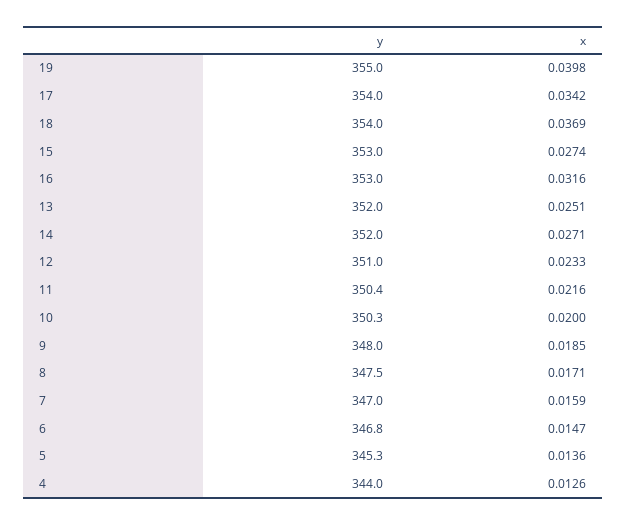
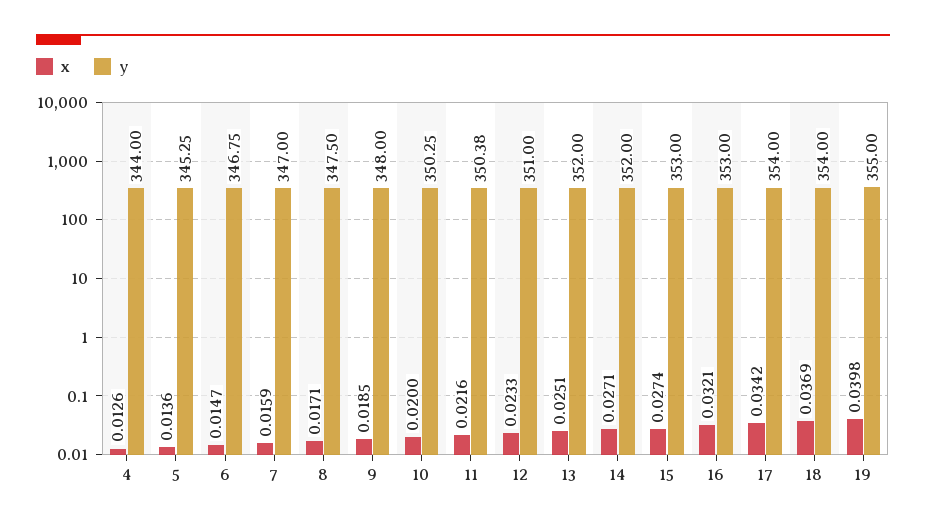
x, 16: 0.0316 -> 0.0321

